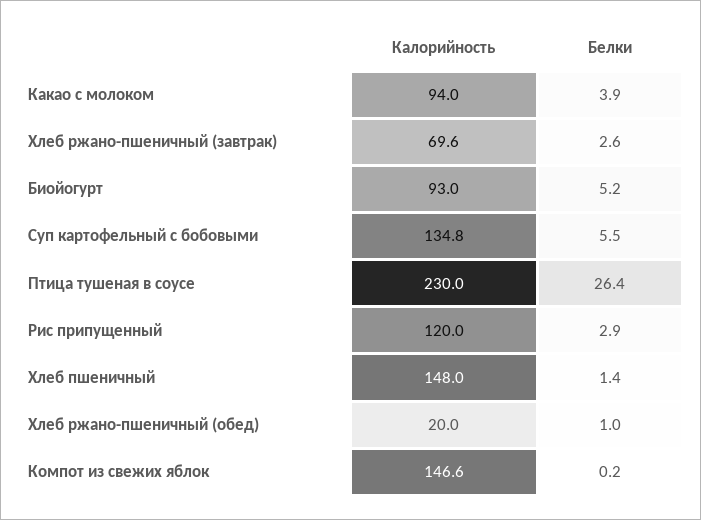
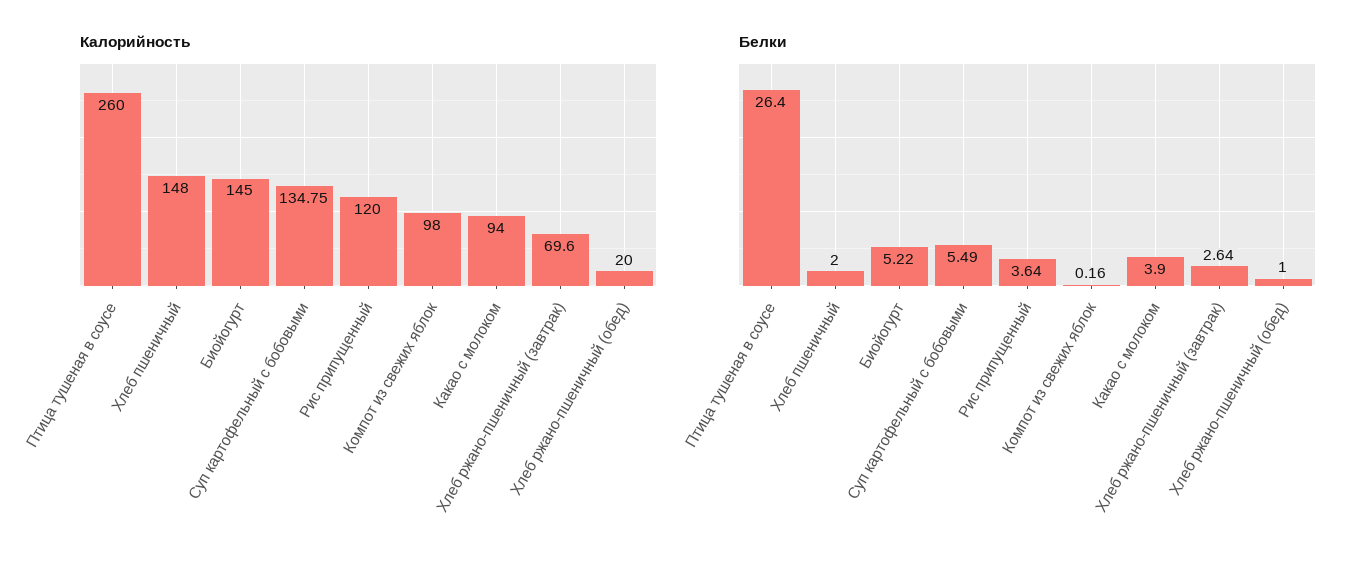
Калорийность, Биойогурт: 93 -> 145
Калорийность, Птица тушеная в соусе: 230 -> 260
Белки, Рис припущенный: 2.9 -> 3.64
Белки, Хлеб пшеничный: 1.4 -> 2
Калорийность, Компот из свежих яблок: 146.6 -> 98

